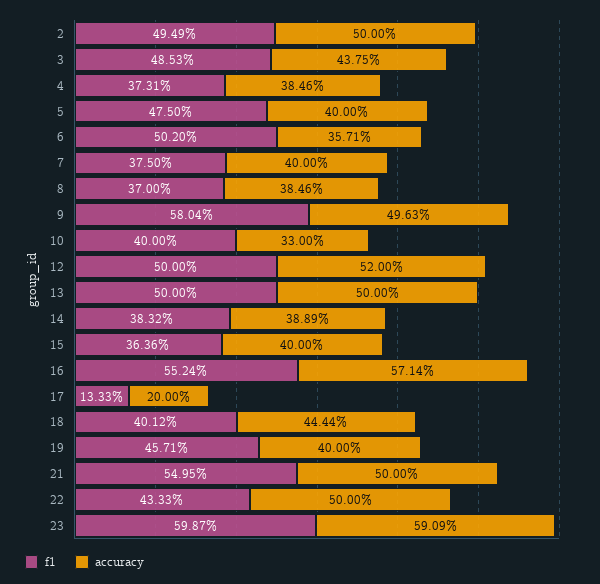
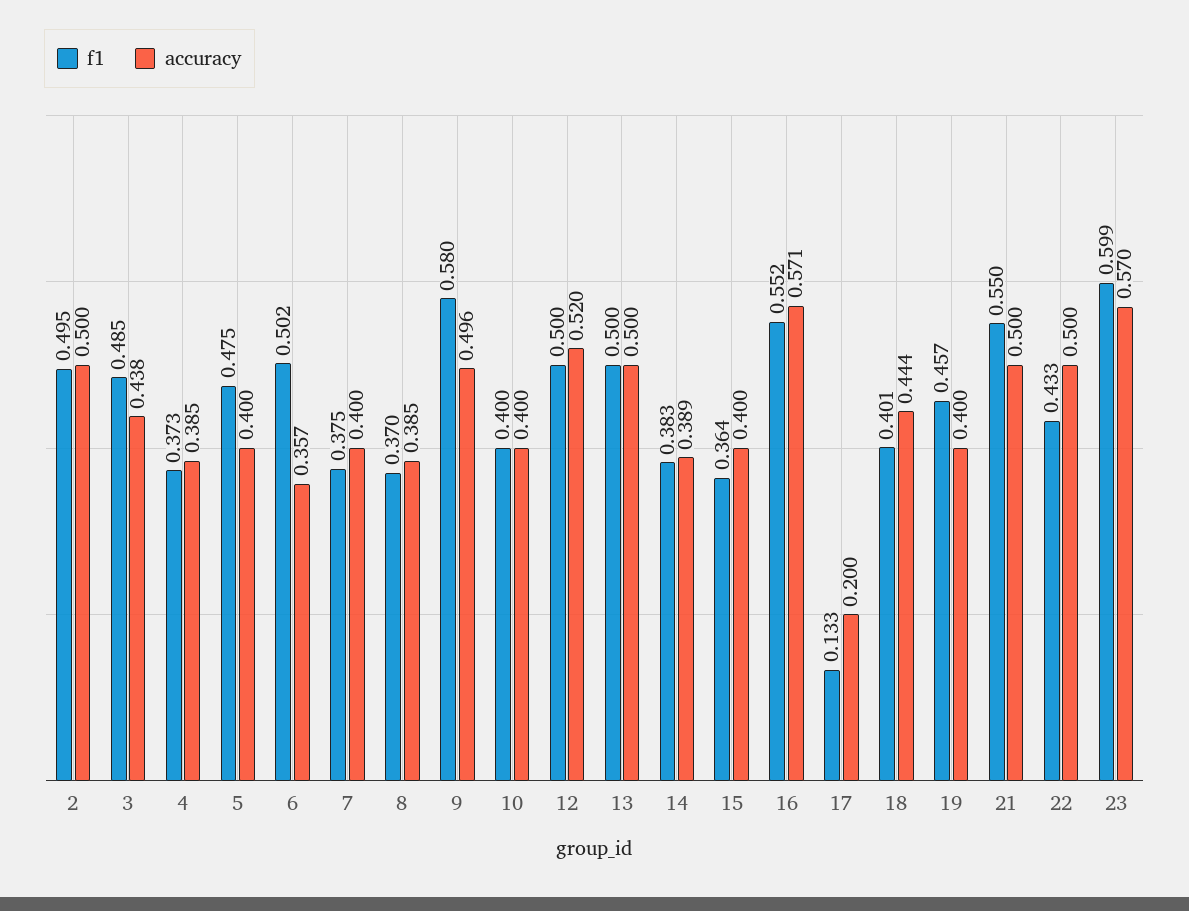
accuracy, 10: 0.33 -> 0.4
accuracy, 23: 0.5909 -> 0.57

